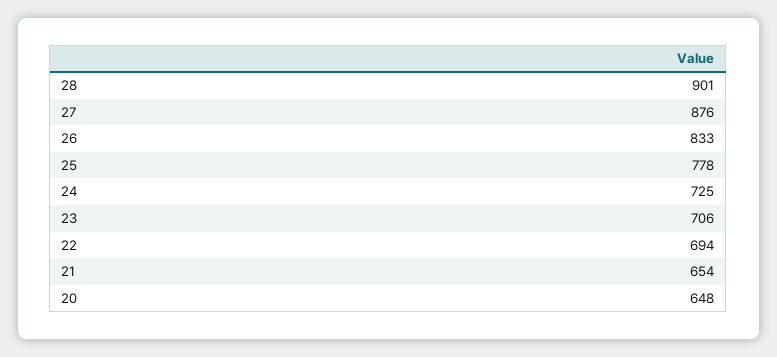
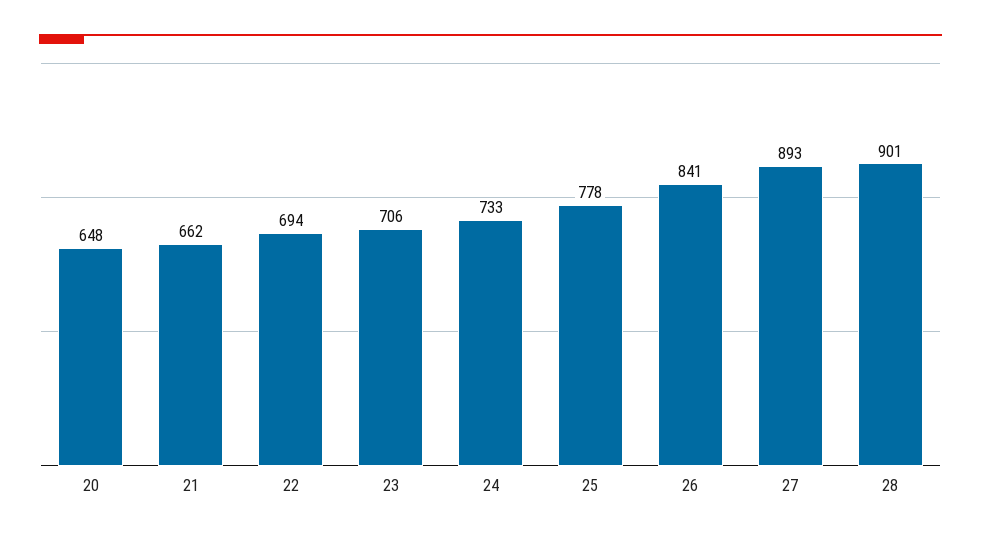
27: 876 -> 893
26: 833 -> 841
24: 725 -> 733
21: 654 -> 662

